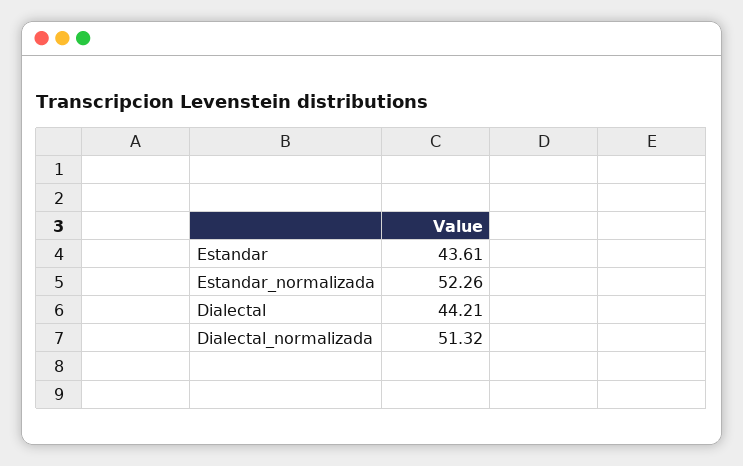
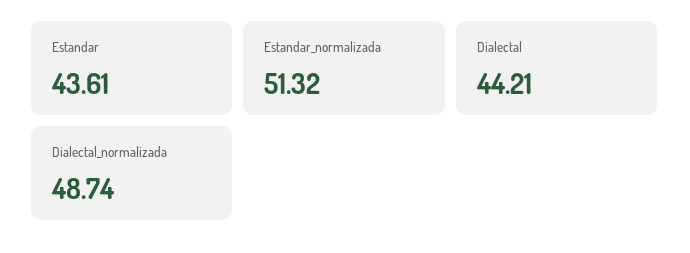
Estandar_normalizada: 52.26 -> 51.32
Dialectal_normalizada: 51.32 -> 48.74

